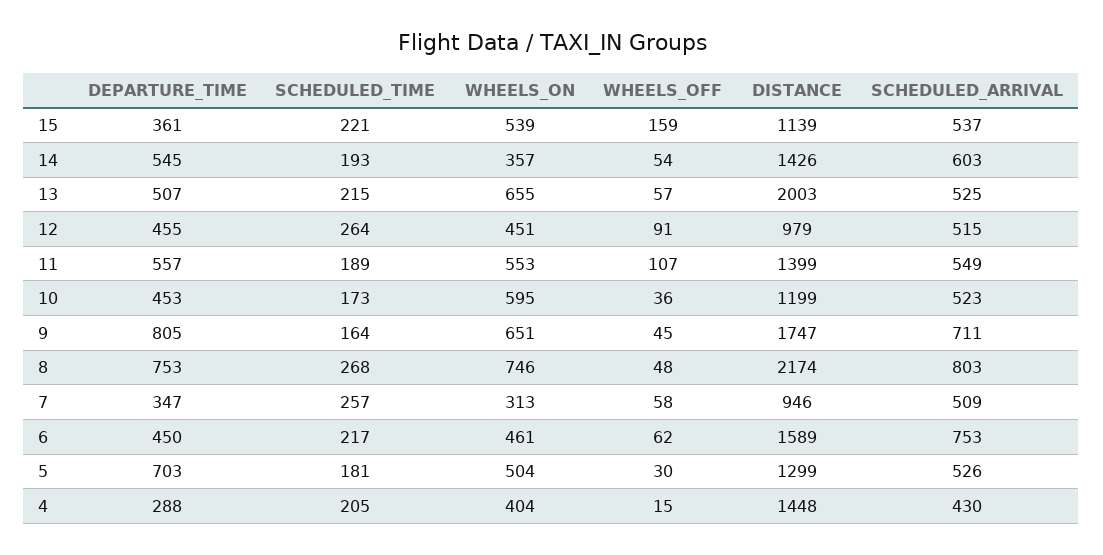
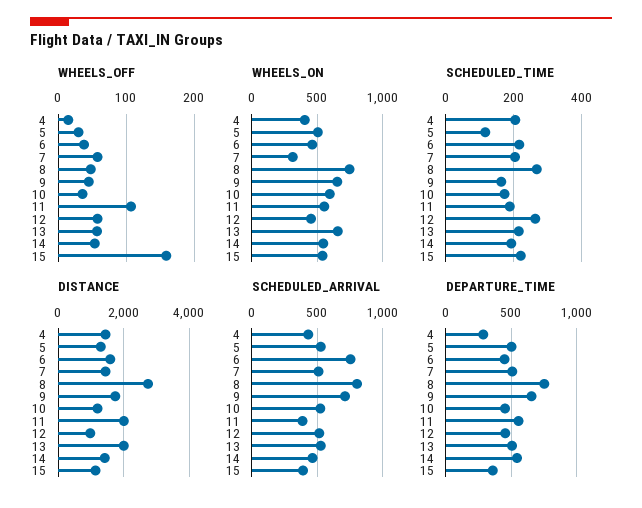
SCHEDULED_ARRIVAL, 15: 537 -> 400
WHEELS_ON, 14: 357 -> 550
SCHEDULED_ARRIVAL, 14: 603 -> 450
WHEELS_OFF, 12: 91 -> 60
DISTANCE, 11: 1399 -> 2000
SCHEDULED_ARRIVAL, 11: 549 -> 400
DEPARTURE_TIME, 9: 805 -> 650
DISTANCE, 8: 2174 -> 2800
DEPARTURE_TIME, 7: 347 -> 500
SCHEDULED_TIME, 7: 257 -> 200
DISTANCE, 7: 946 -> 1400
WHEELS_OFF, 6: 62 -> 40
DEPARTURE_TIME, 5: 703 -> 500
SCHEDULED_TIME, 5: 181 -> 120

